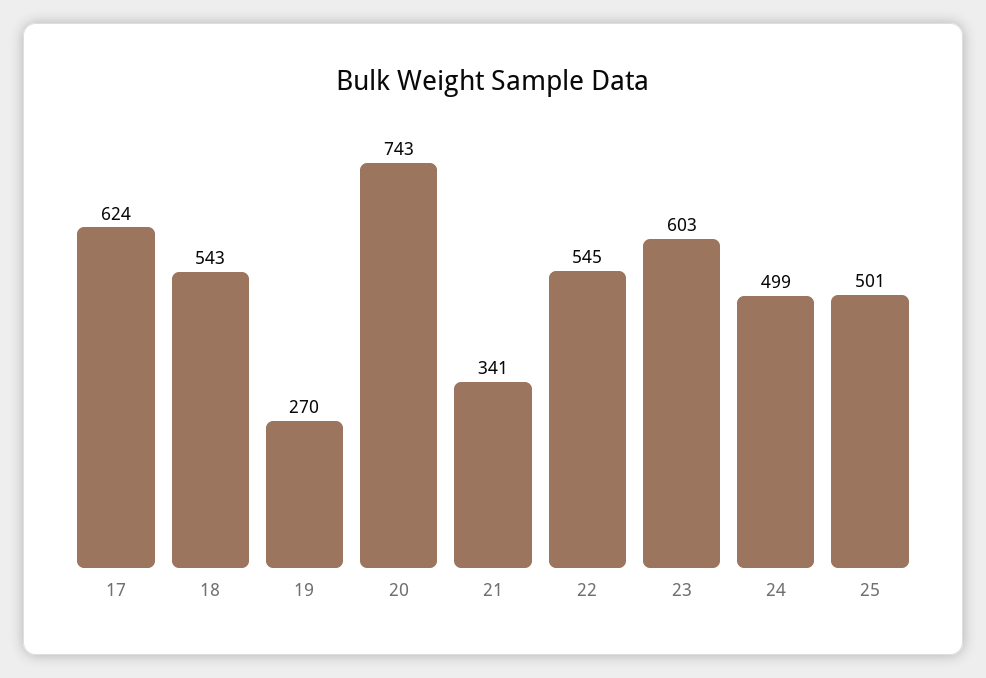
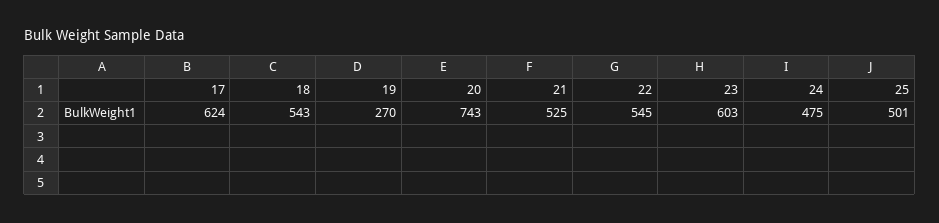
21: 341 -> 525
24: 499 -> 475

